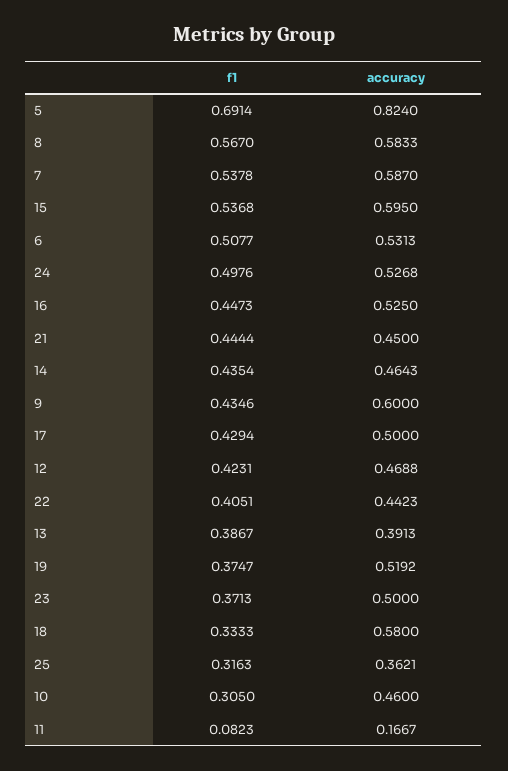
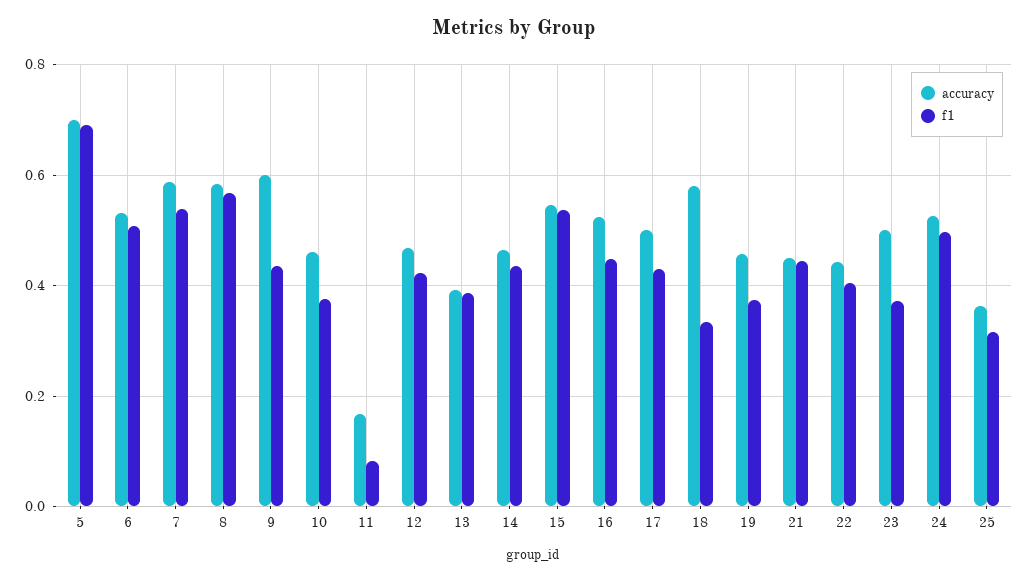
accuracy, 5: 0.824 -> 0.7
accuracy, 15: 0.595 -> 0.54
accuracy, 19: 0.5192 -> 0.46
f1, 10: 0.305 -> 0.38

